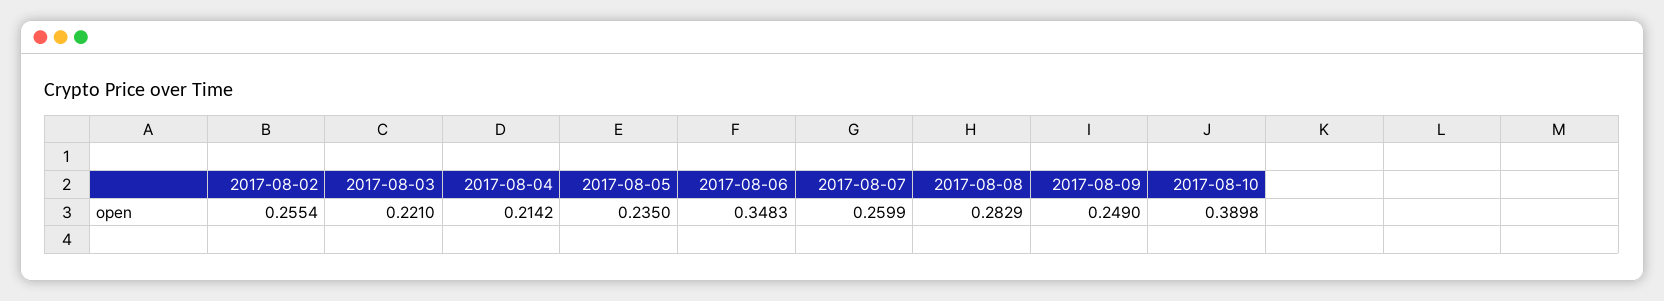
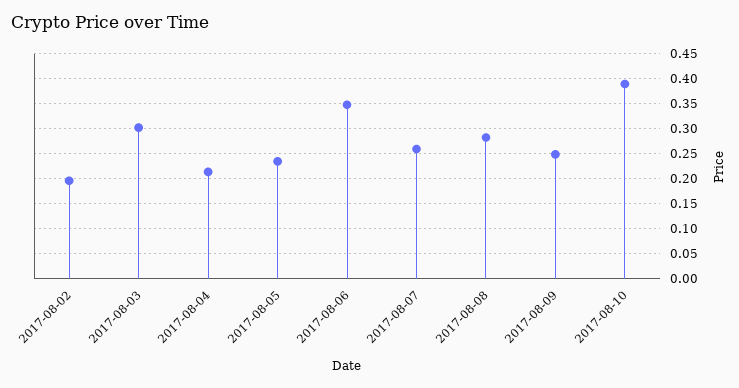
2017-08-02: 0.2554 -> 0.2
2017-08-03: 0.221 -> 0.3

